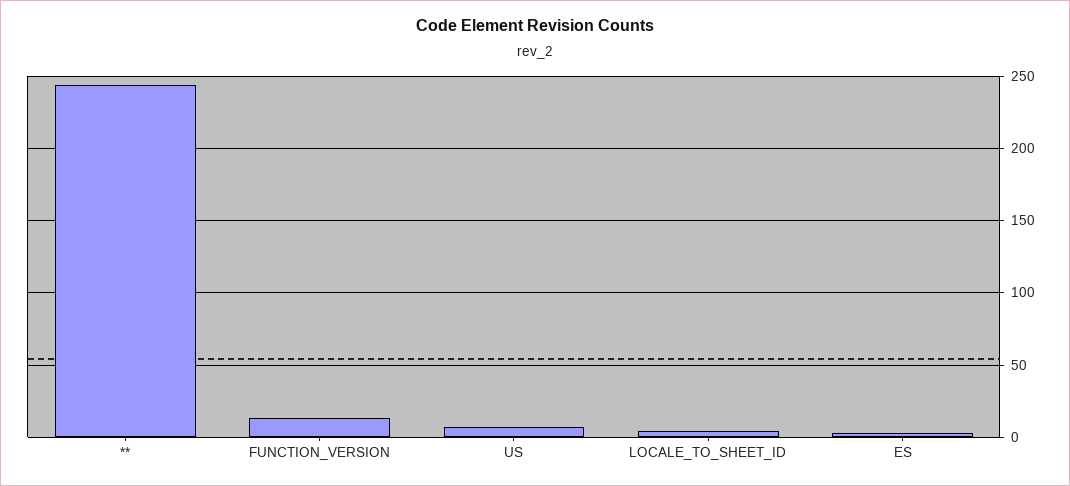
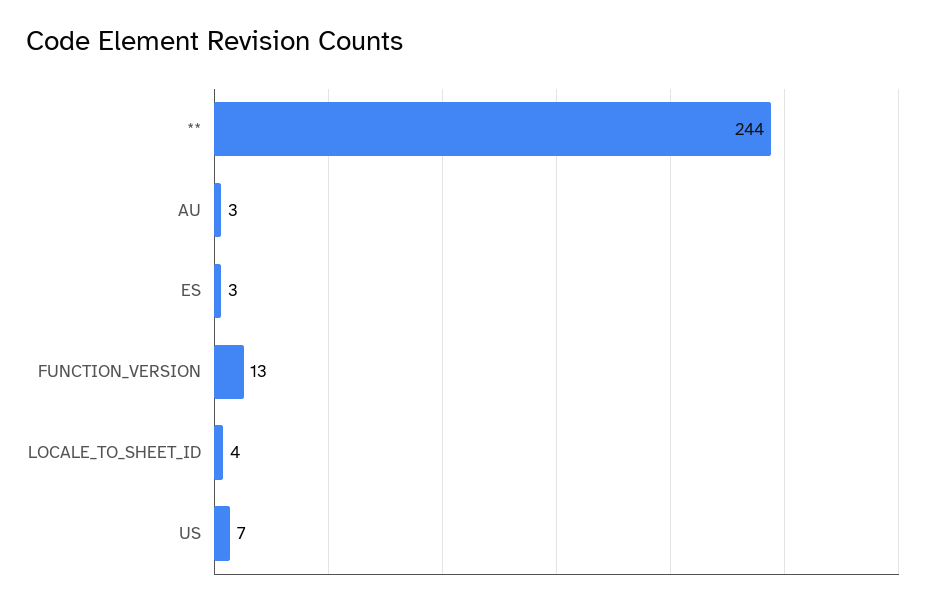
AU: none -> 3

